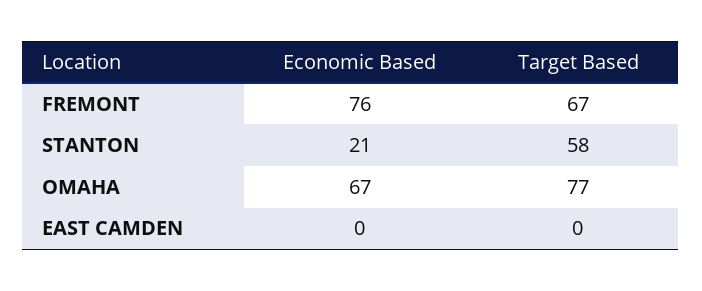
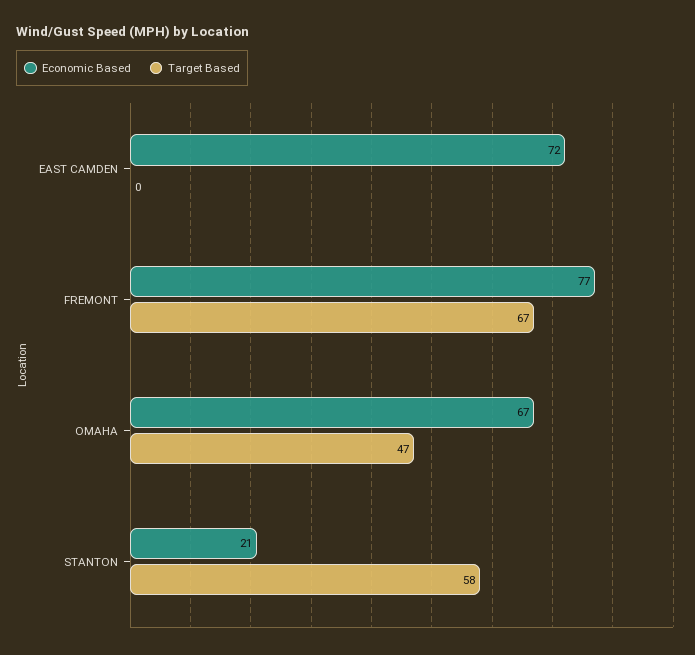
Economic Based, FREMONT: 76 -> 77
Target Based, OMAHA: 77 -> 47
Economic Based, EAST CAMDEN: 0 -> 72

